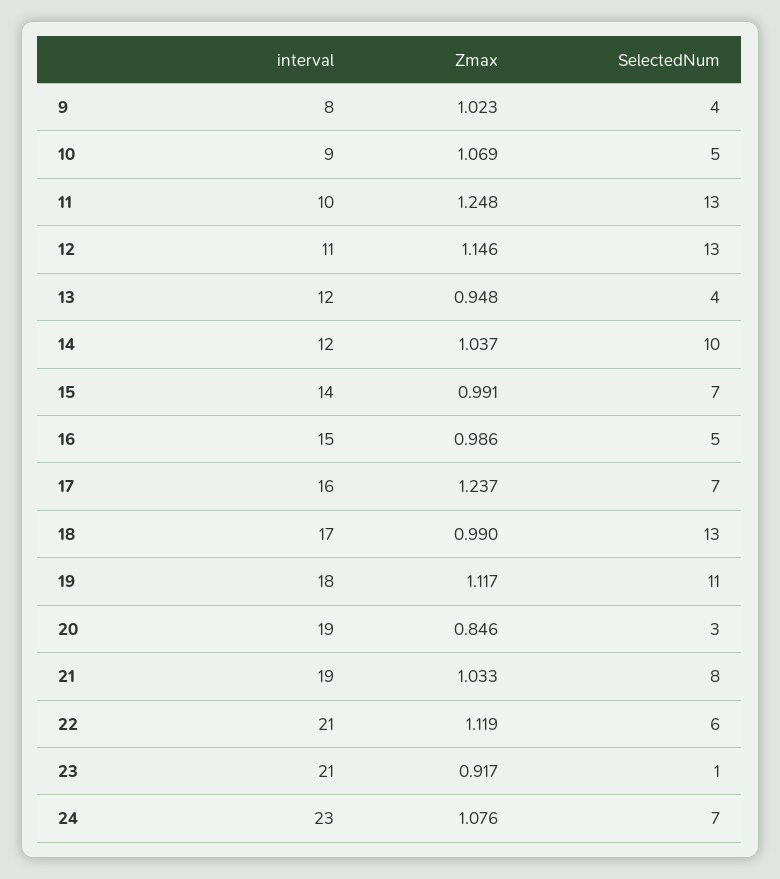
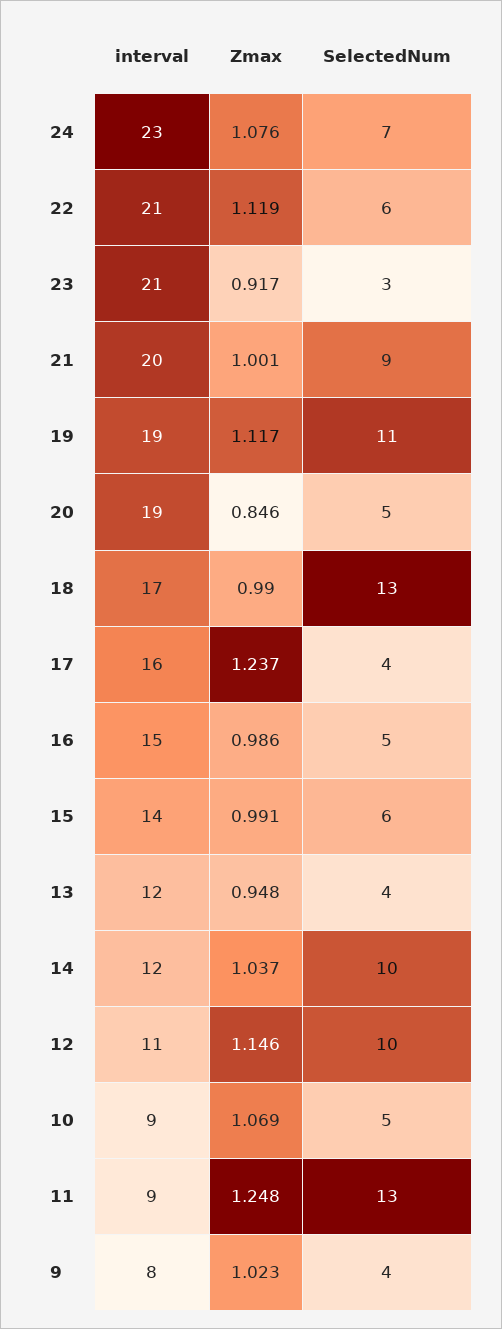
interval, 11: 10 -> 9
SelectedNum, 12: 13 -> 10
SelectedNum, 15: 7 -> 6
SelectedNum, 17: 7 -> 4
interval, 19: 18 -> 19
SelectedNum, 20: 3 -> 5
interval, 21: 19 -> 20
Zmax, 21: 1.033 -> 1.001
SelectedNum, 21: 8 -> 9
SelectedNum, 23: 1 -> 3

